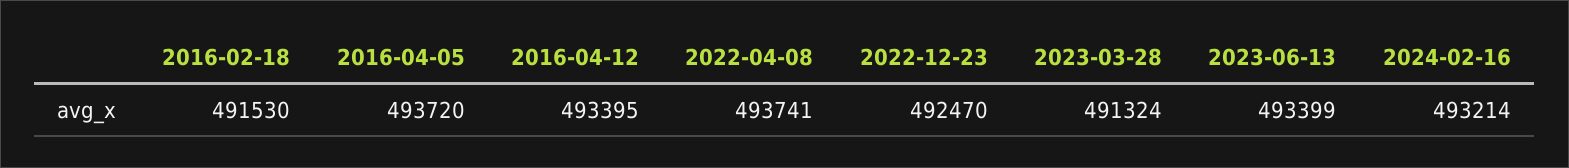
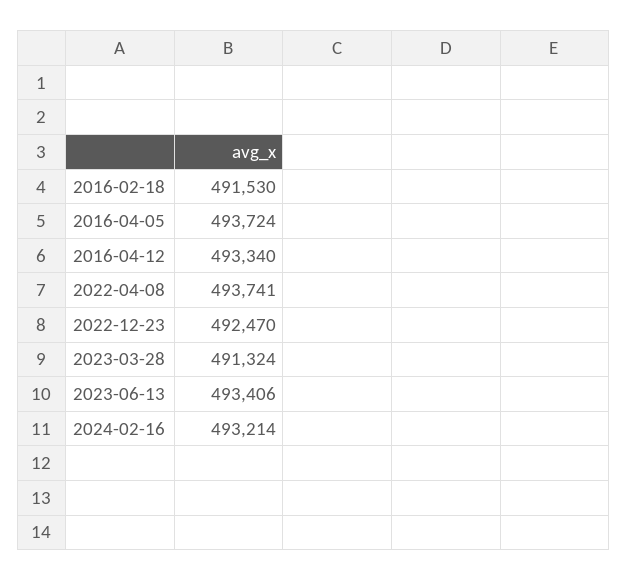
2016-04-05: 493720 -> 493724
2016-04-12: 493395 -> 493340
2023-06-13: 493399 -> 493406

